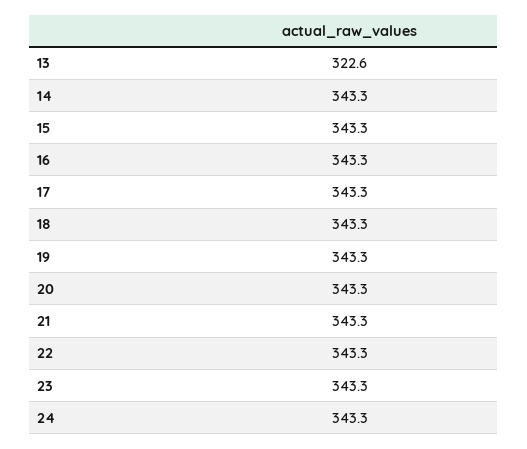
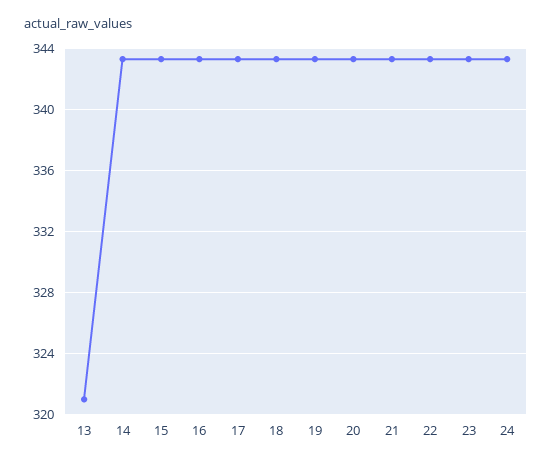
13: 322.6 -> 321

